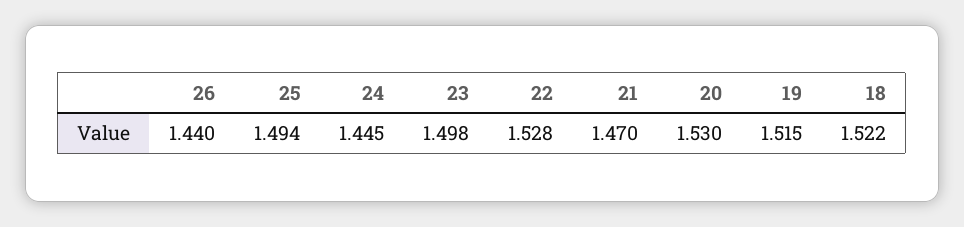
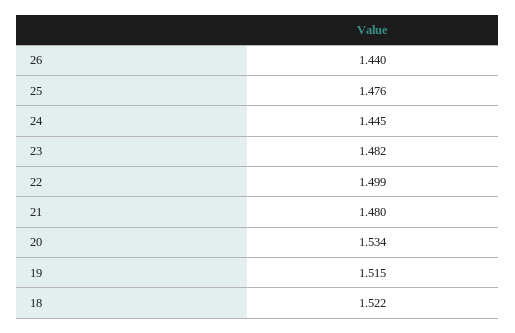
25: 1.494 -> 1.476
23: 1.498 -> 1.482
22: 1.528 -> 1.499
21: 1.47 -> 1.48
20: 1.53 -> 1.534

